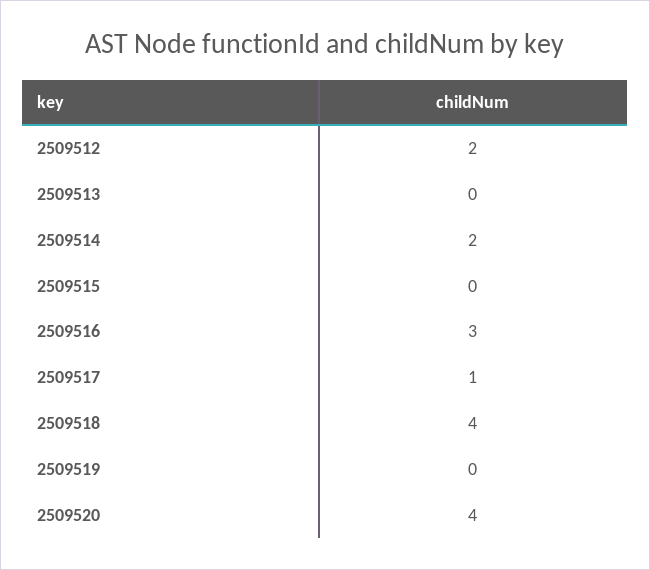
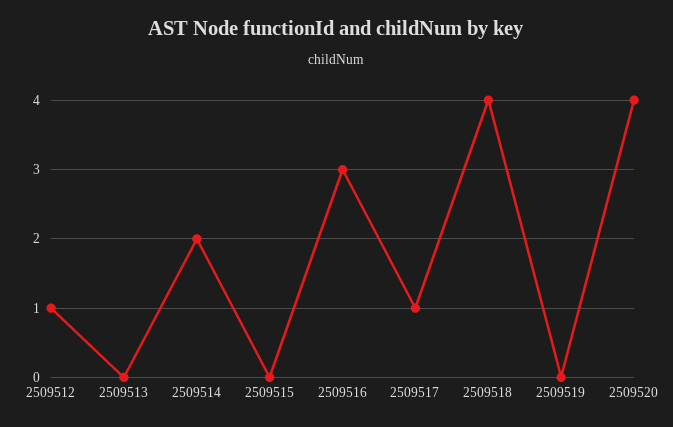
2509512: 2 -> 1

